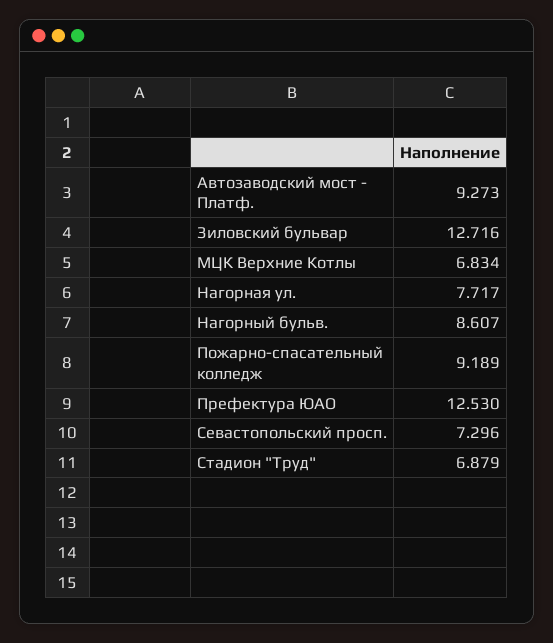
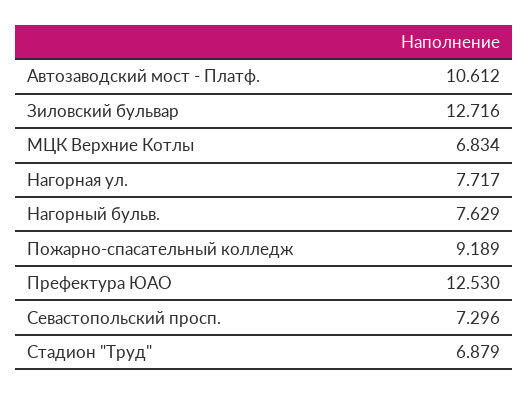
Автозаводский мост - Платф.: 9.273 -> 10.612
Нагорный бульв.: 8.607 -> 7.629

